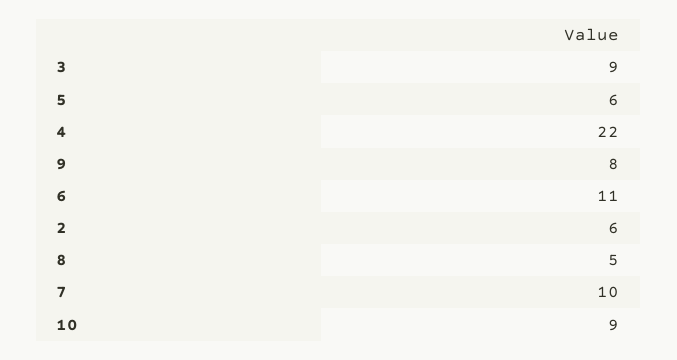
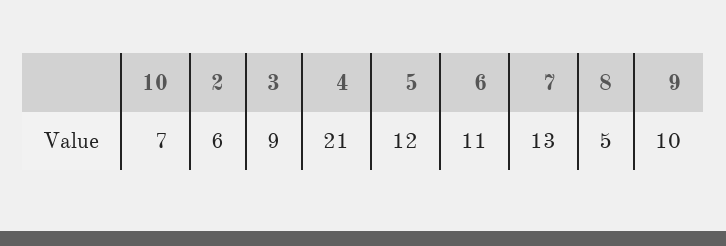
5: 6 -> 12
4: 22 -> 21
9: 8 -> 10
7: 10 -> 13
10: 9 -> 7

